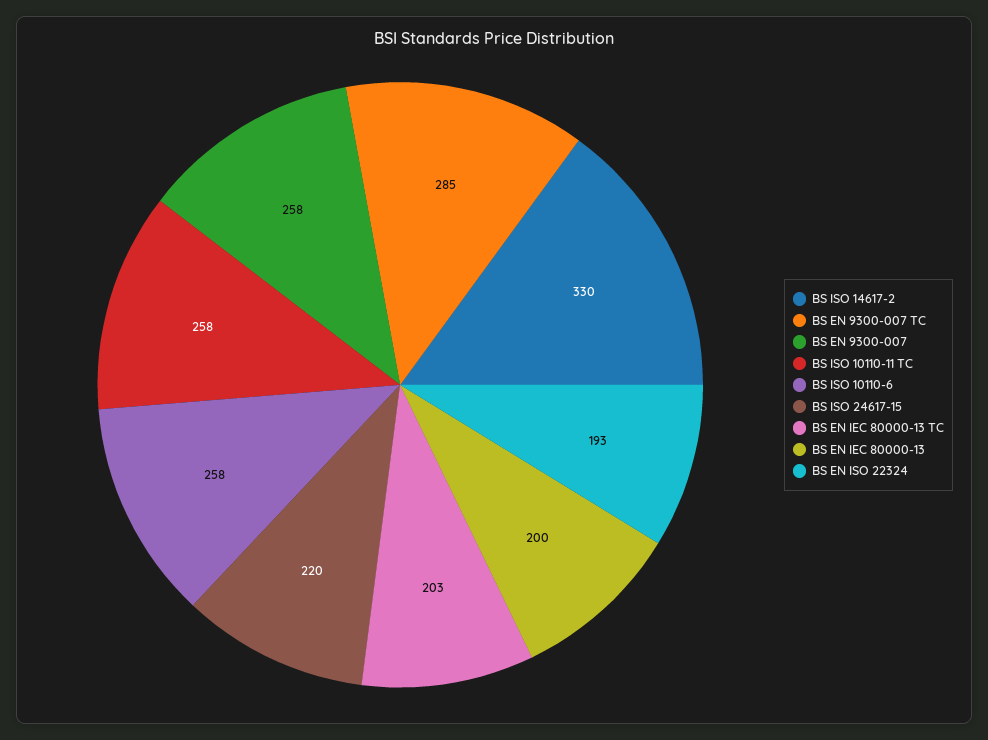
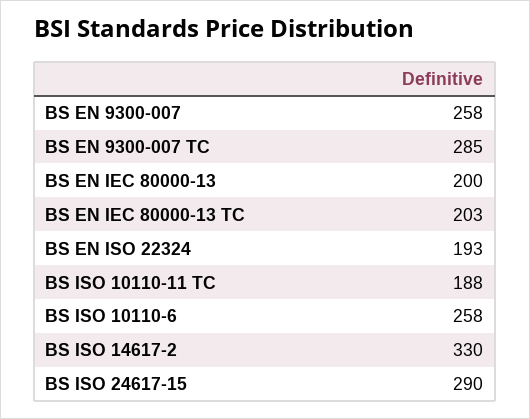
BS ISO 10110-11 TC: 258 -> 188
BS ISO 24617-15: 220 -> 290

